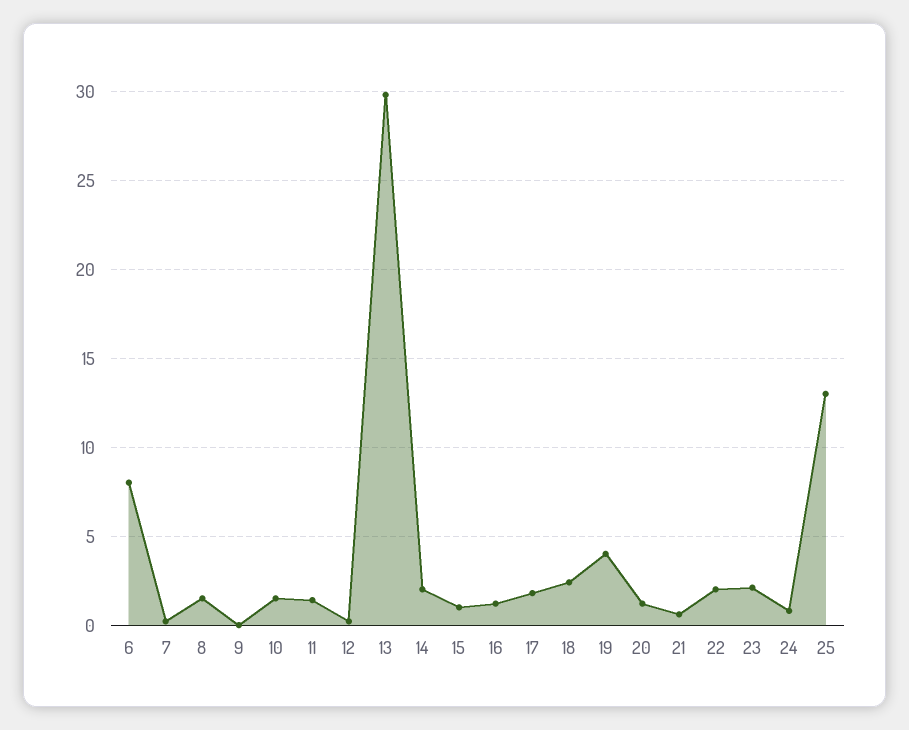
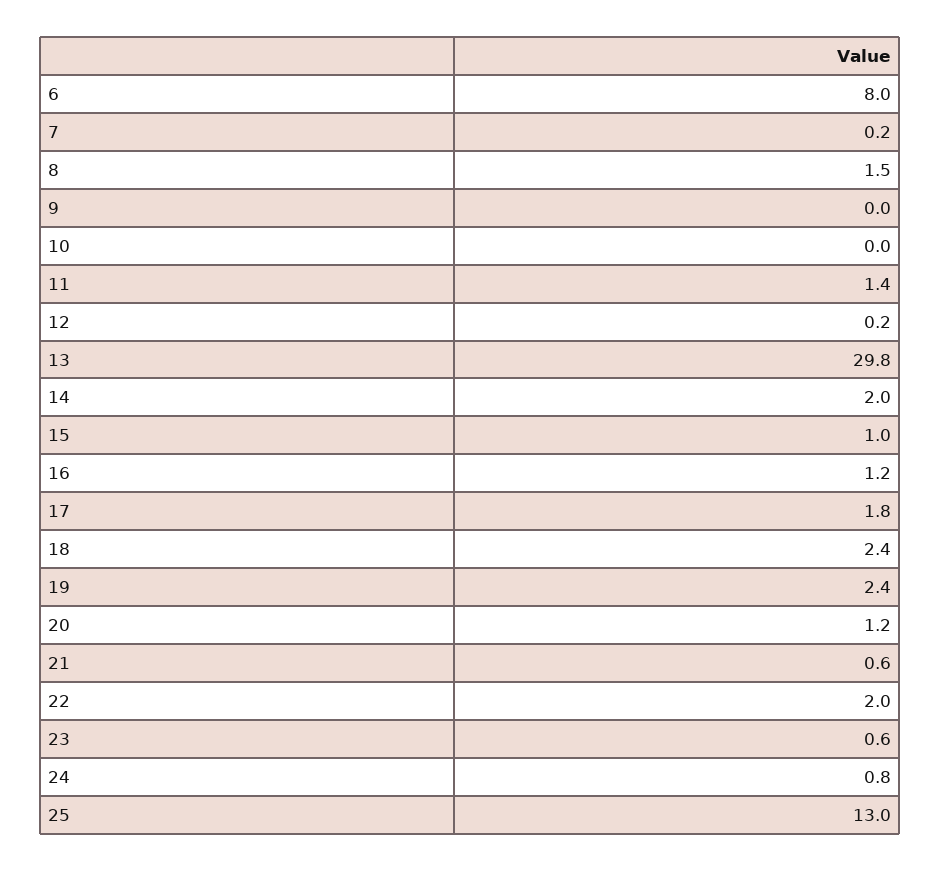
10: 1.5 -> 0
19: 4 -> 2.4
23: 2 -> 0.6

